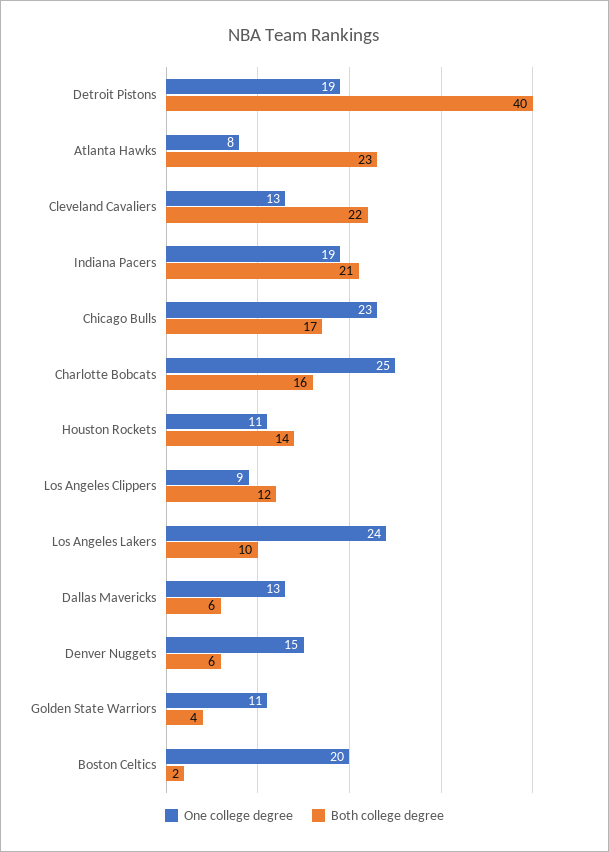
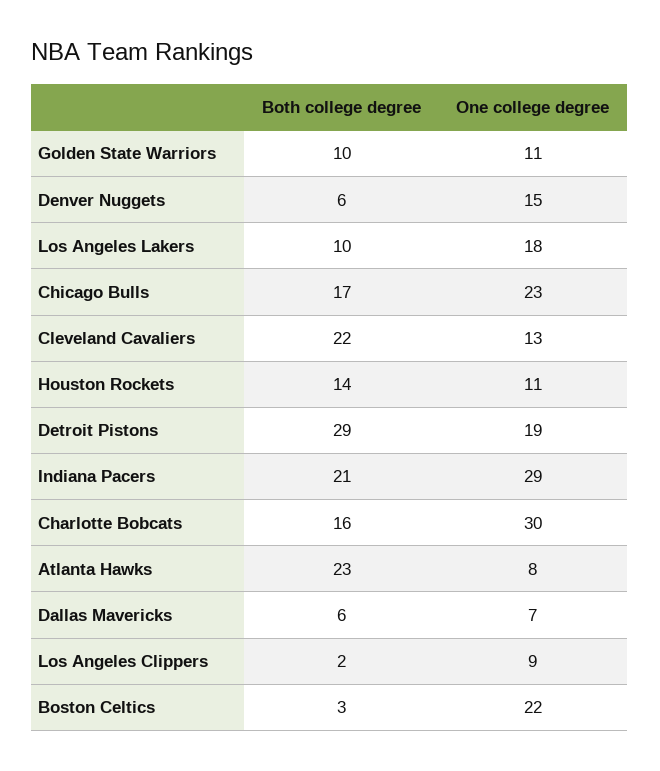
Both college degree, Detroit Pistons: 40 -> 29
One college degree, Indiana Pacers: 19 -> 29
One college degree, Charlotte Bobcats: 25 -> 30
Both college degree, Los Angeles Clippers: 12 -> 2
One college degree, Los Angeles Lakers: 24 -> 18
One college degree, Dallas Mavericks: 13 -> 7
Both college degree, Golden State Warriors: 4 -> 10
One college degree, Boston Celtics: 20 -> 22
Both college degree, Boston Celtics: 2 -> 3

